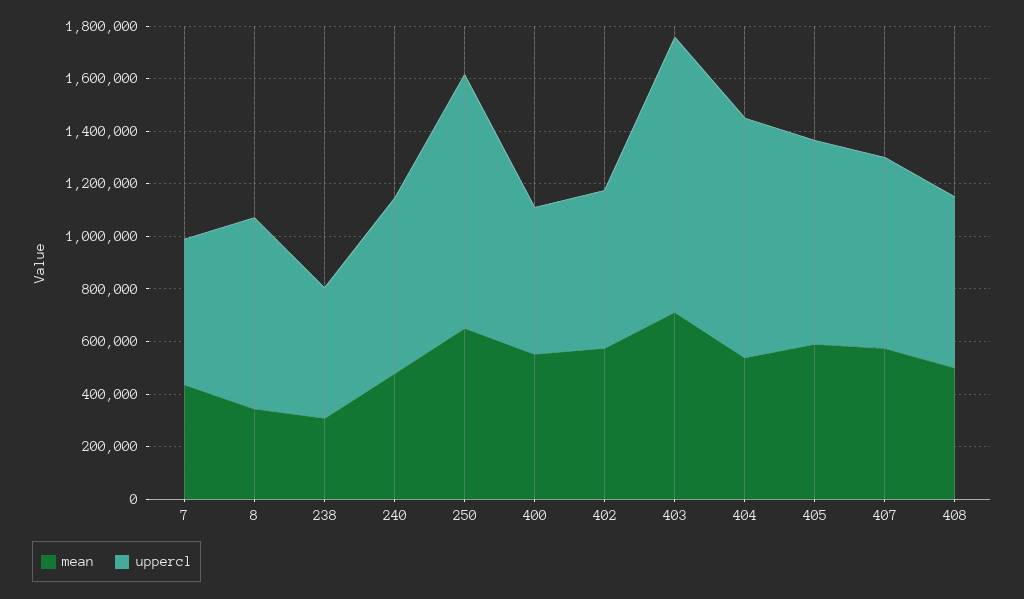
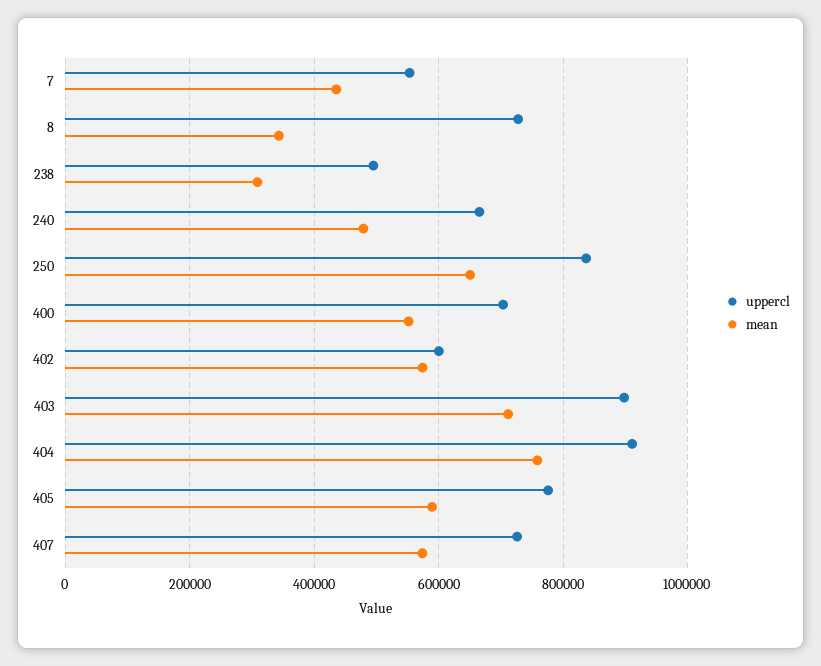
uppercl, 250: 950000 -> 840000
uppercl, 400: 550000 -> 700000
uppercl, 403: 1050000 -> 900000
mean, 404: 550000 -> 760000
mean, 408: 500000 -> none
uppercl, 408: 650000 -> none

